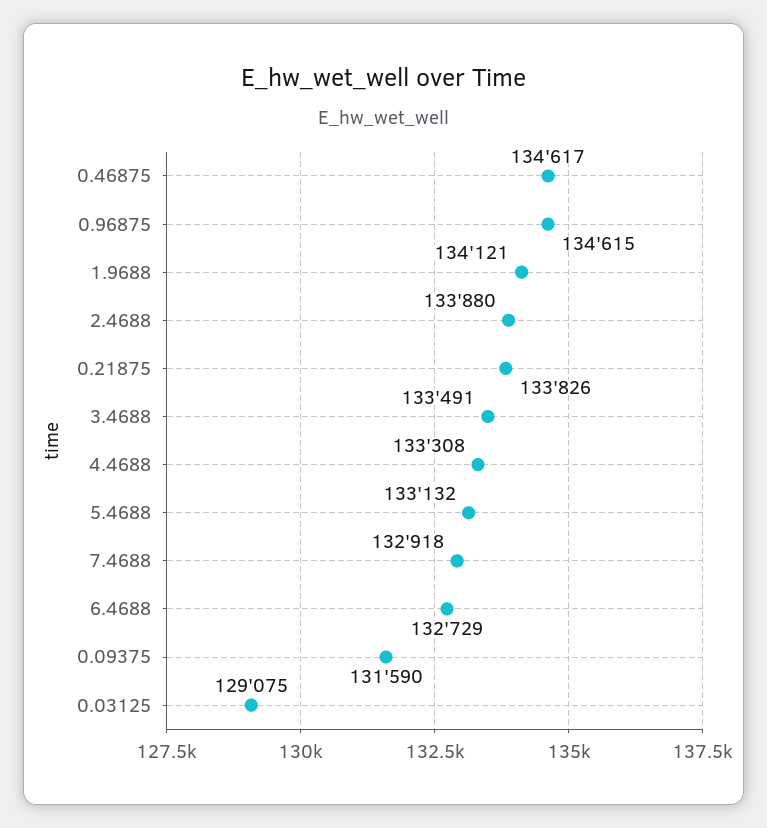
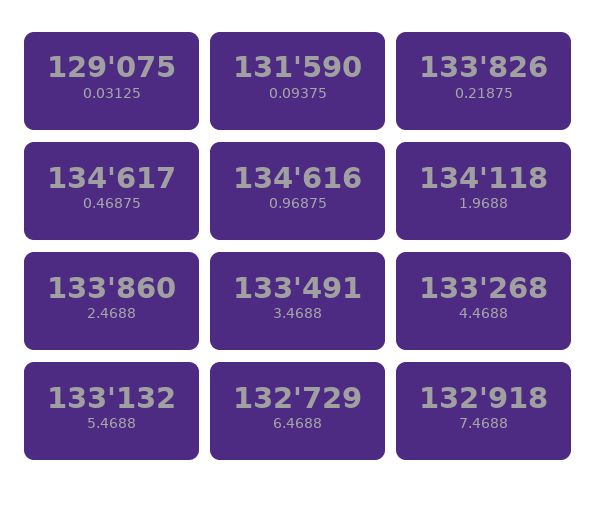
0.96875: 134615 -> 134616
1.9688: 134121 -> 134118
2.4688: 133880 -> 133860
4.4688: 133308 -> 133268

